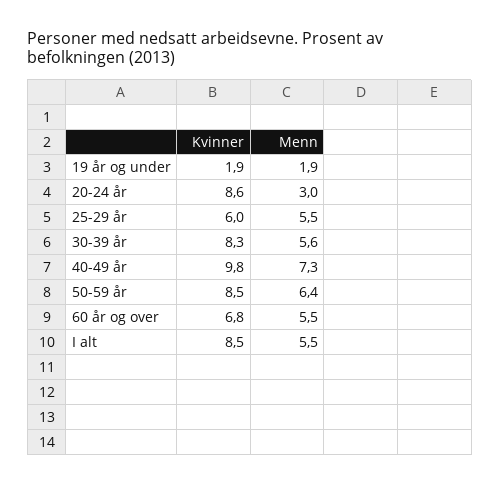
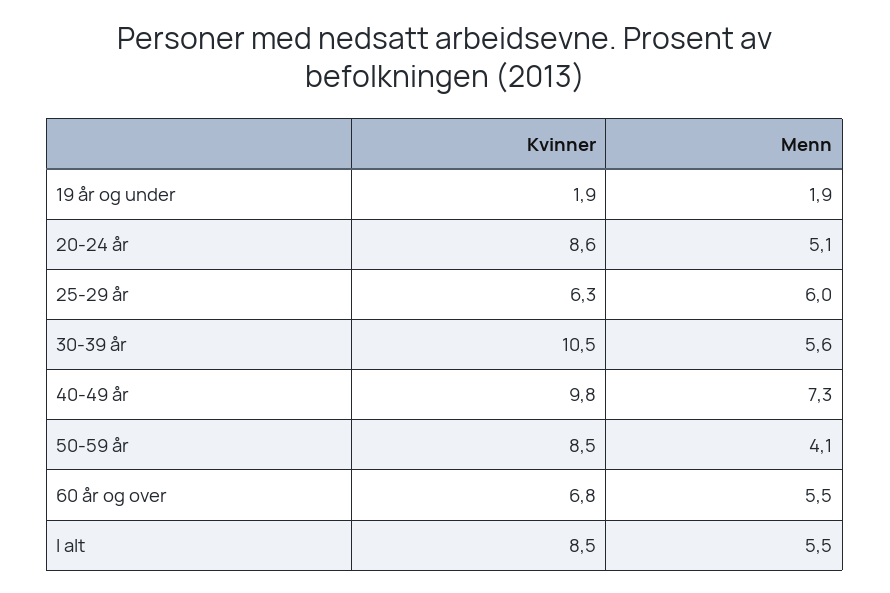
Menn, 20-24 år: 3 -> 5.1
Kvinner, 25-29 år: 6 -> 6.3
Menn, 25-29 år: 5.5 -> 6
Kvinner, 30-39 år: 8.3 -> 10.5
Menn, 50-59 år: 6.4 -> 4.1

